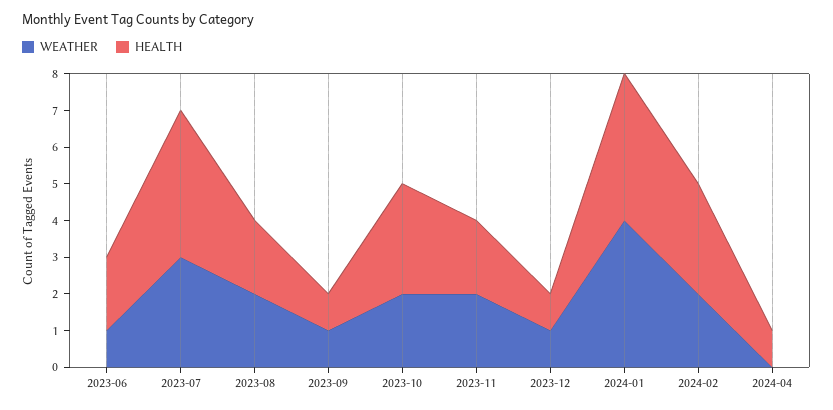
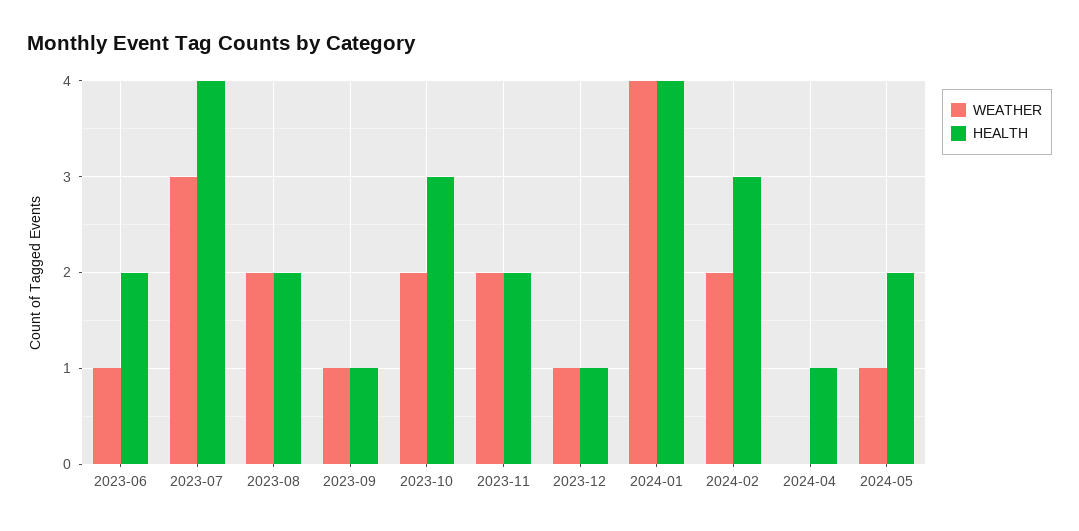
WEATHER, 2024-05: none -> 1
HEALTH, 2024-05: none -> 2

